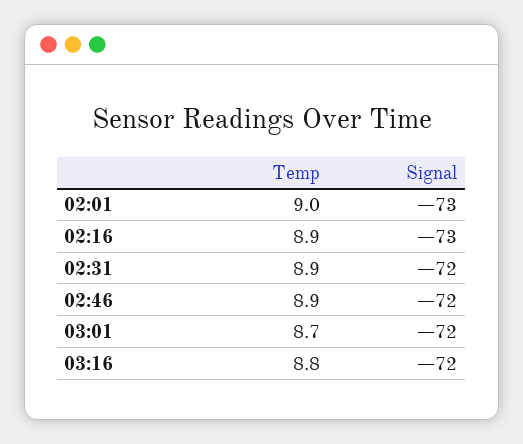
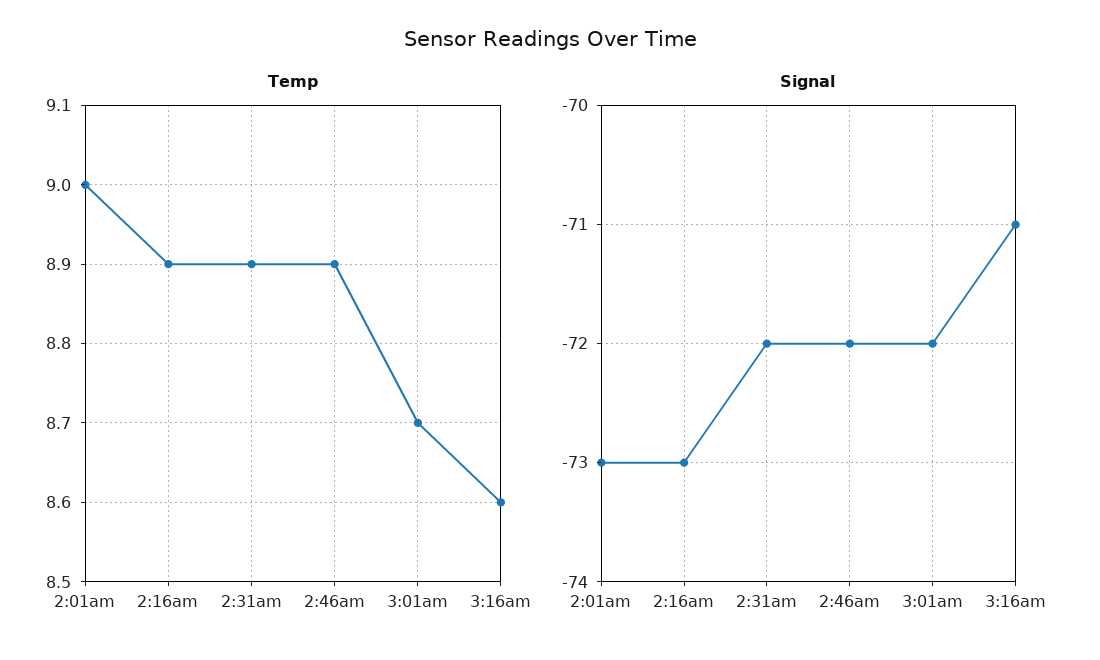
Temp, 03:16: 8.8 -> 8.6
Signal, 03:16: -72 -> -71

